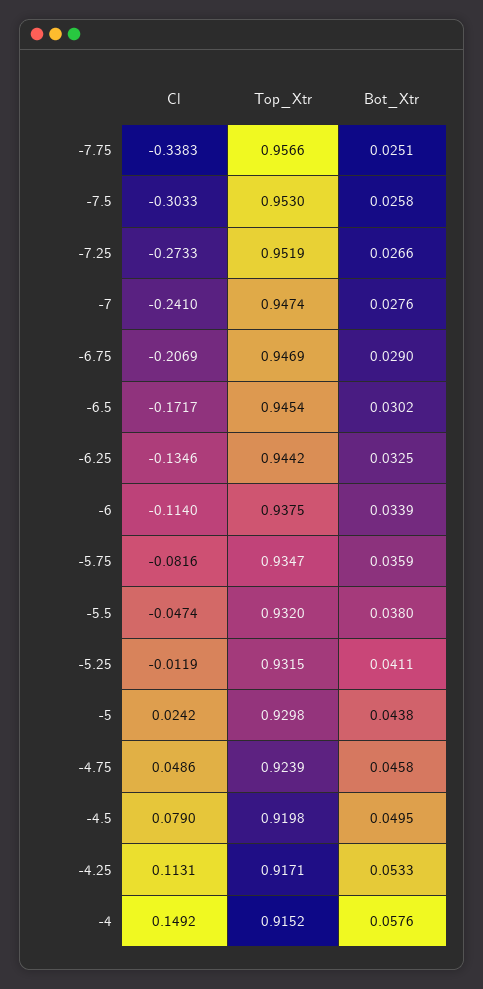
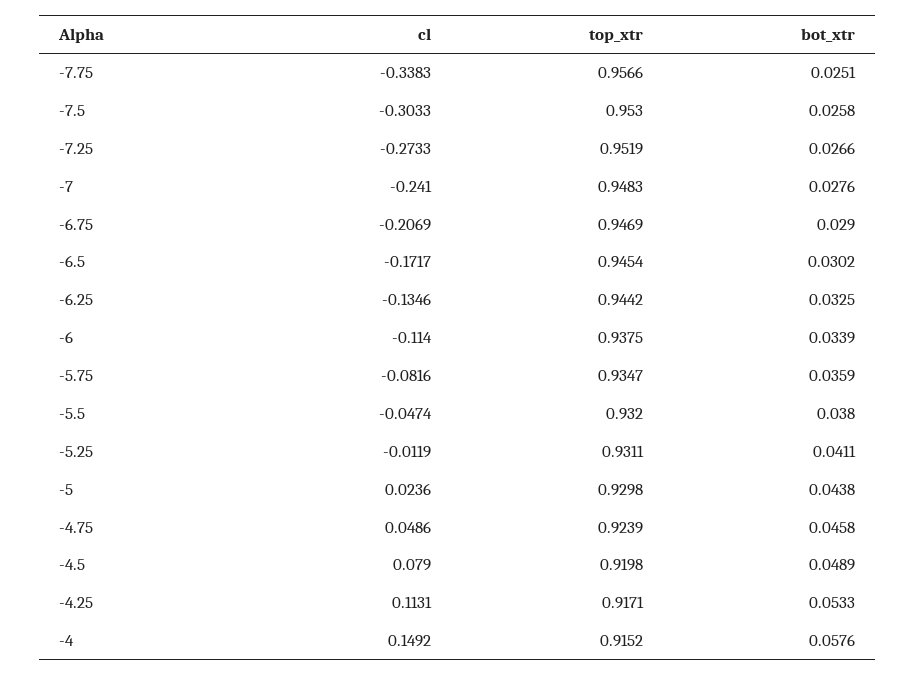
Top_Xtr, -7: 0.9474 -> 0.9483
Top_Xtr, -5.25: 0.9315 -> 0.9311
Cl, -5: 0.0242 -> 0.0236
Bot_Xtr, -4.5: 0.0495 -> 0.0489

